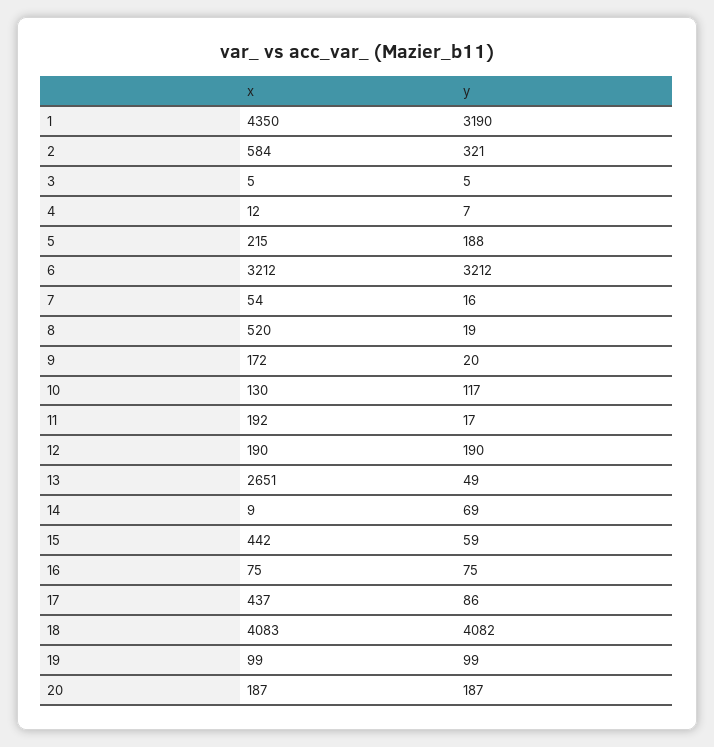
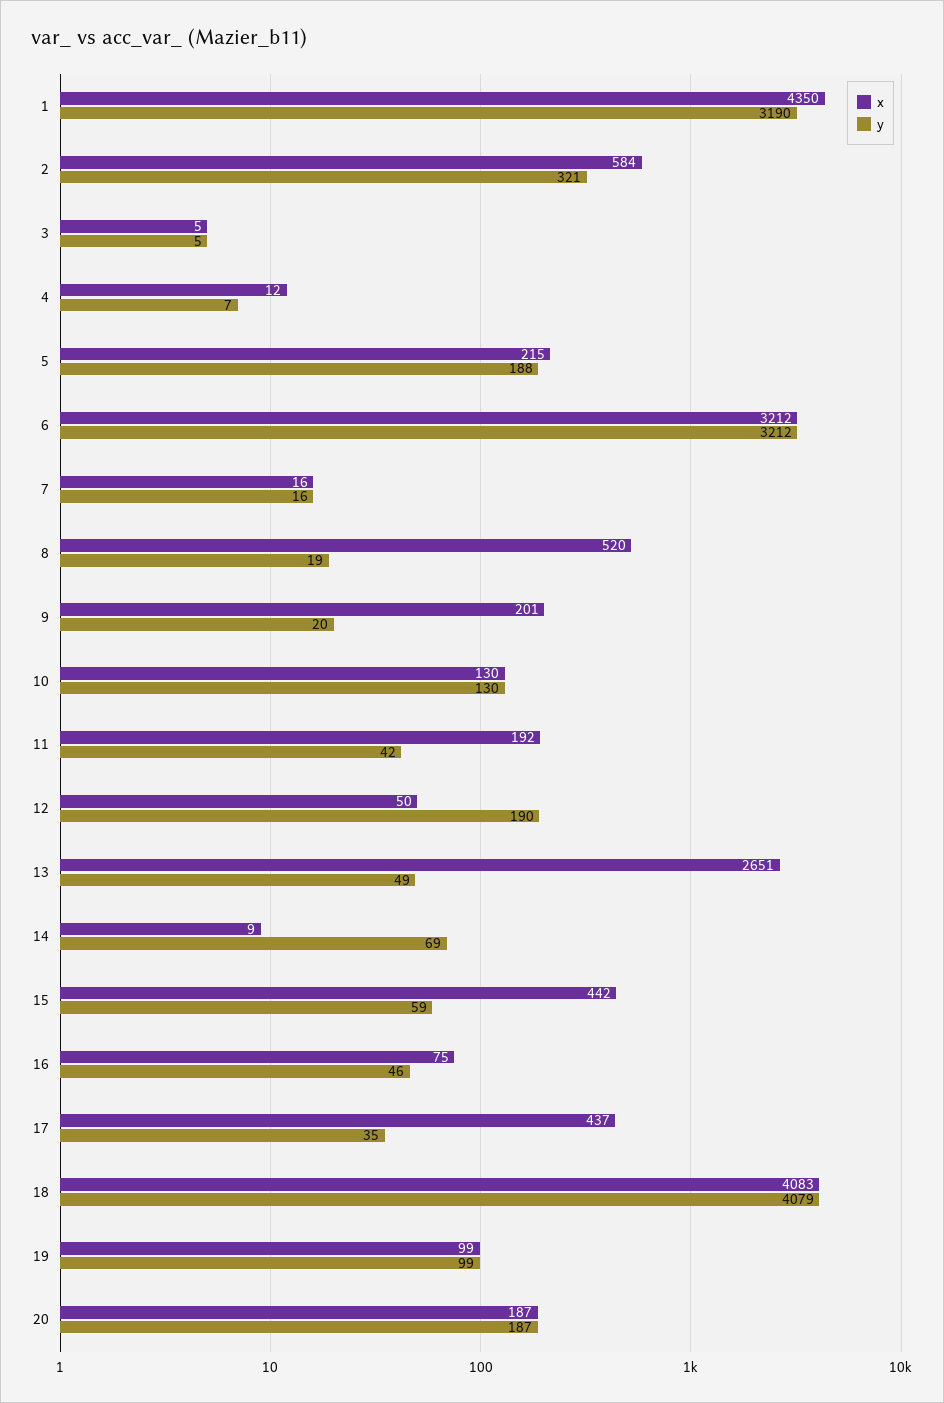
x, 7: 54 -> 16
x, 9: 172 -> 201
y, 10: 117 -> 130
y, 11: 17 -> 42
x, 12: 190 -> 50
y, 16: 75 -> 46
y, 17: 86 -> 35
y, 18: 4082 -> 4079

